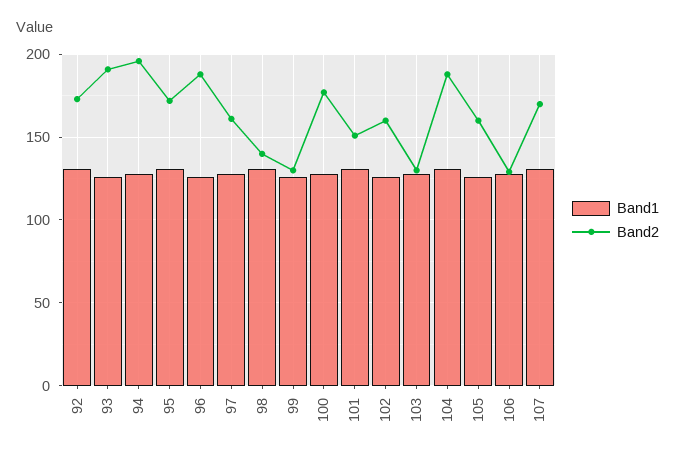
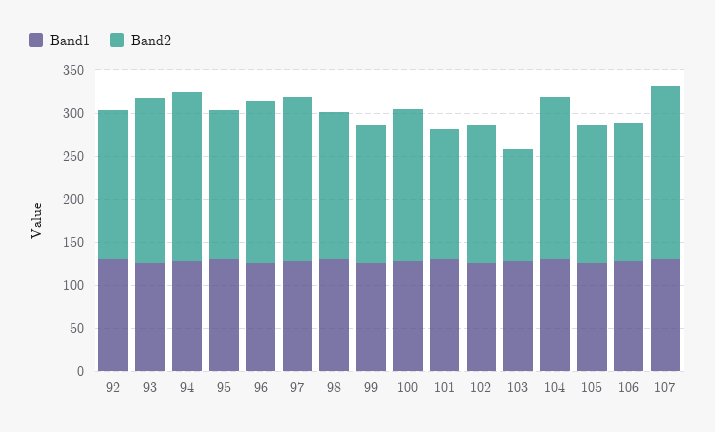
Band2, 97: 160 -> 190
Band2, 98: 140 -> 170
Band2, 99: 130 -> 160
Band2, 106: 130 -> 160
Band2, 107: 170 -> 200

